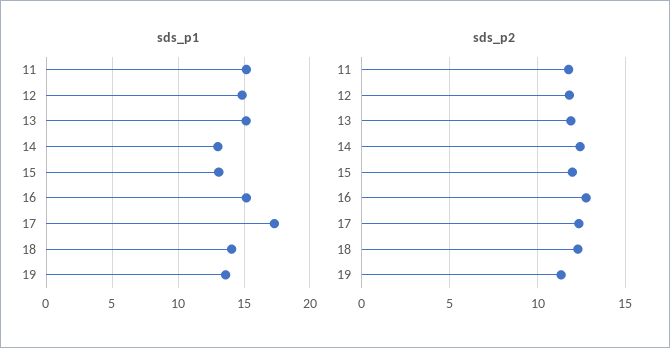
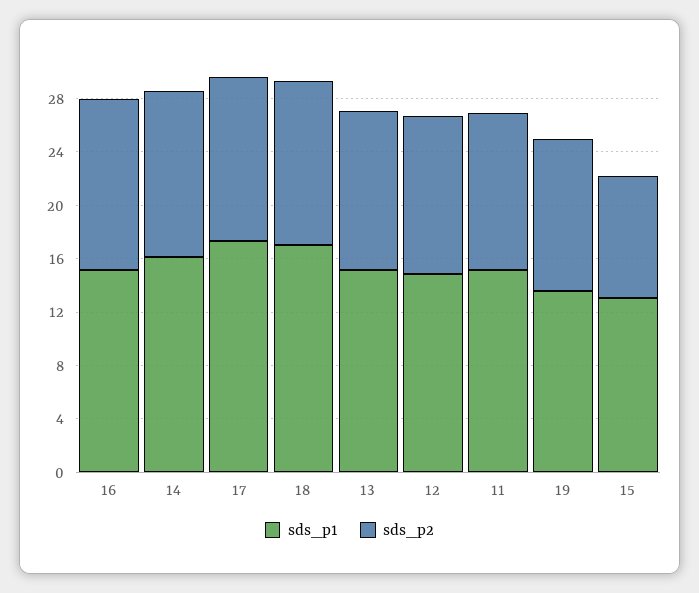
sds_p1, 14: 13 -> 16
sds_p1, 18: 14 -> 17
sds_p2, 15: 12 -> 9

